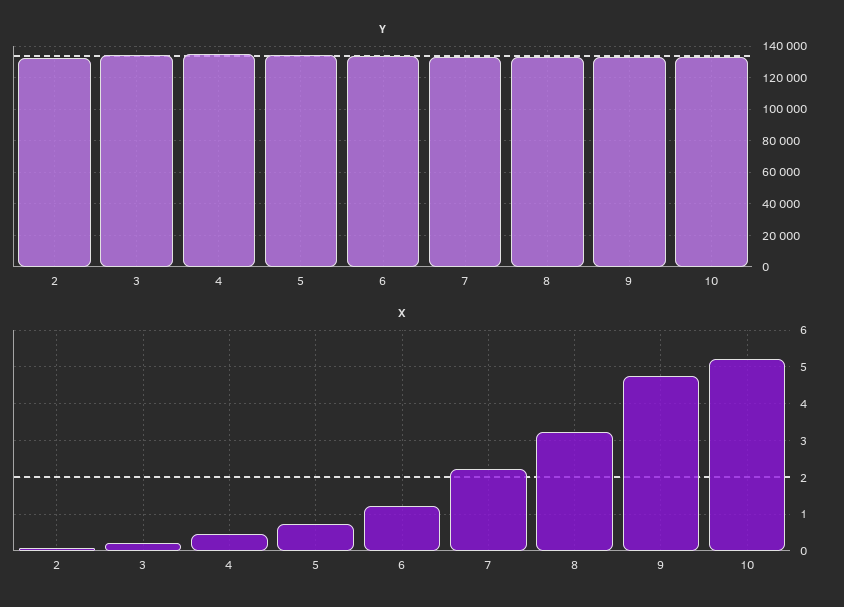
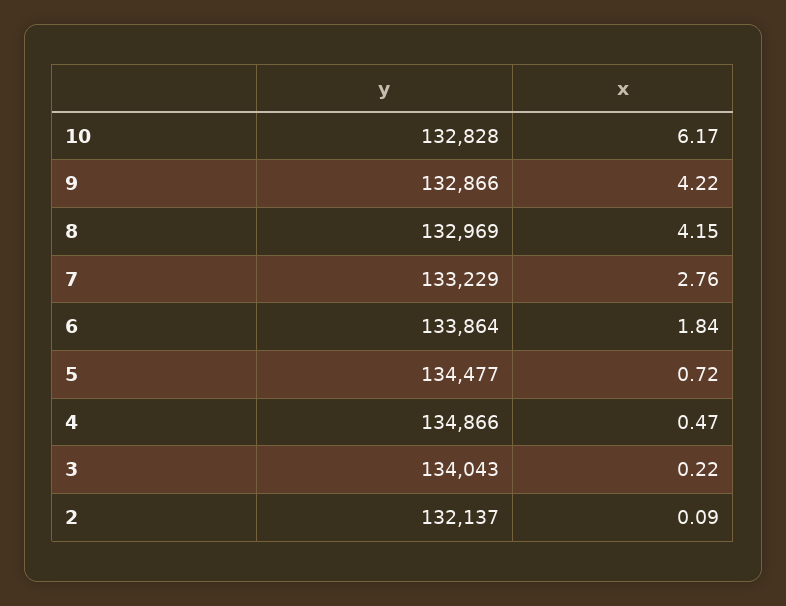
X, 6: 1.2 -> 1.84
X, 7: 2.2 -> 2.76
X, 8: 3.2 -> 4.15
X, 9: 4.8 -> 4.22
X, 10: 5.2 -> 6.17

